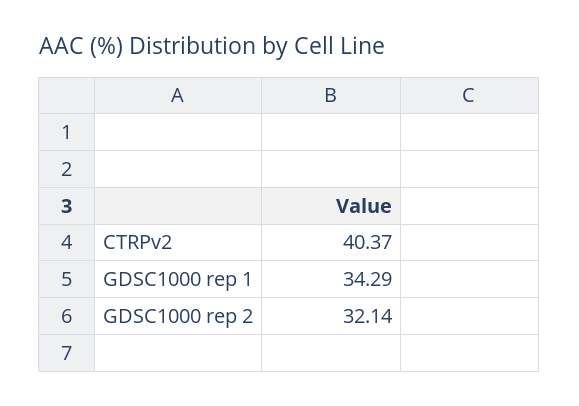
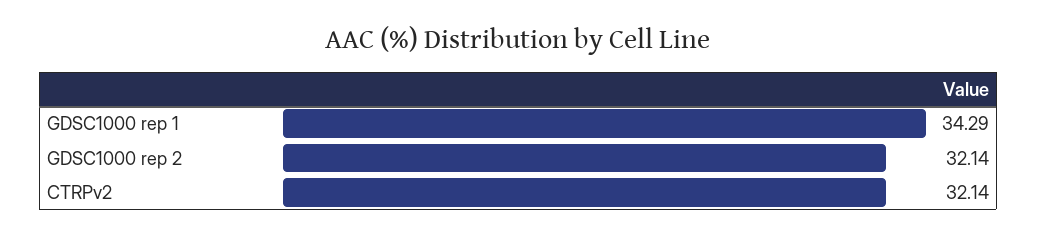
CTRPv2: 40.37 -> 32.14

